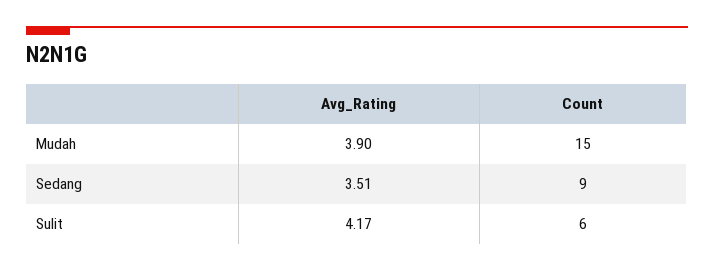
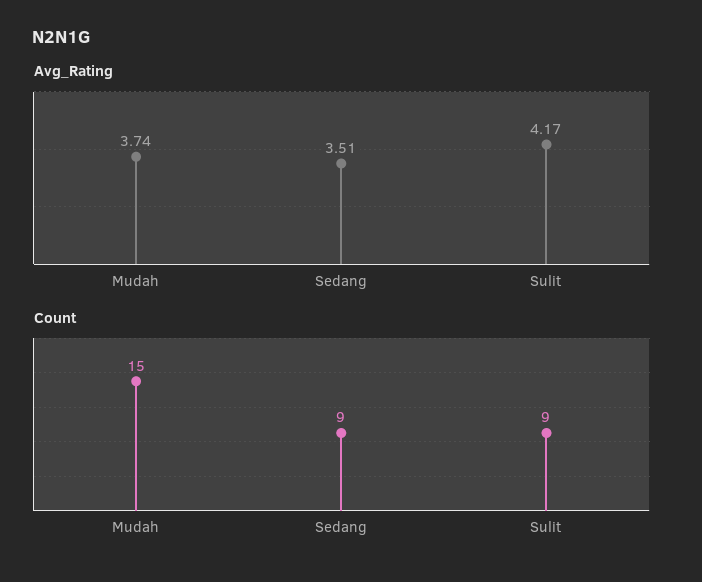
Avg_Rating, Mudah: 3.9 -> 3.74
Count, Sulit: 6 -> 9

